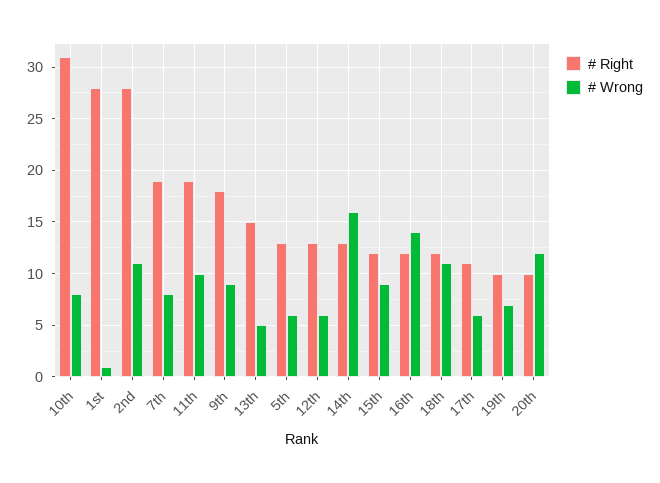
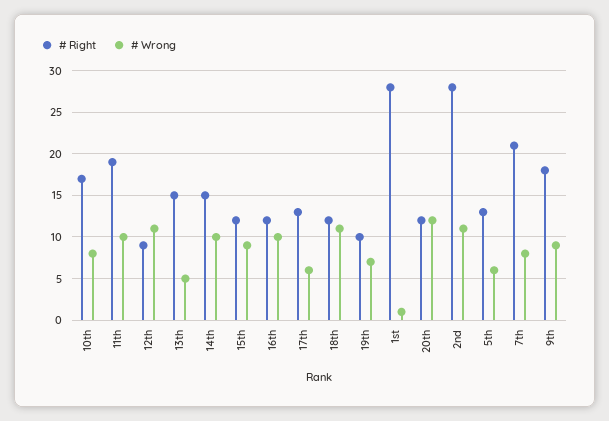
# Right, 10th: 31 -> 17
# Right, 7th: 19 -> 21
# Right, 12th: 13 -> 9
# Wrong, 12th: 6 -> 11
# Right, 14th: 13 -> 15
# Wrong, 14th: 16 -> 10
# Wrong, 16th: 14 -> 10
# Right, 17th: 11 -> 13
# Right, 20th: 10 -> 12

